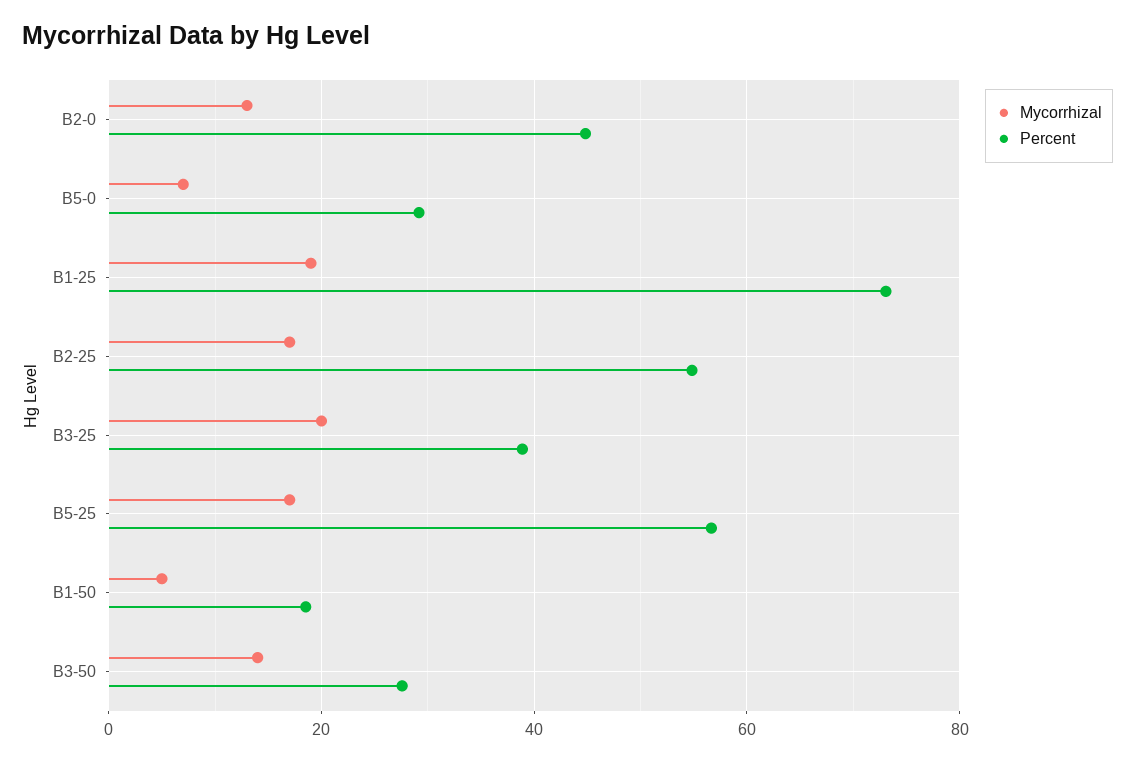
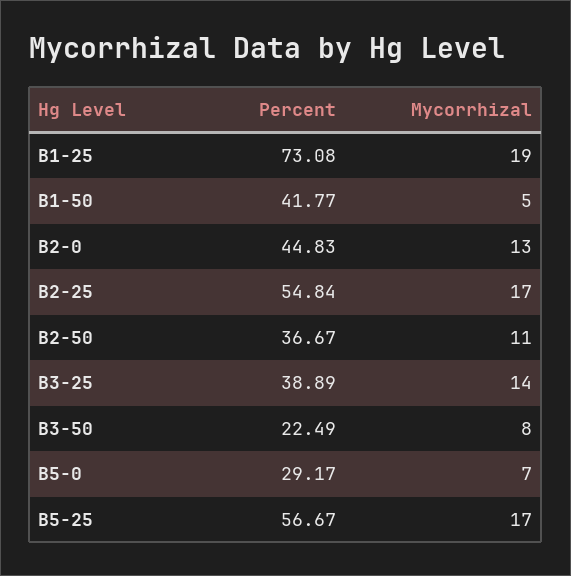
Mycorrhizal, B3-25: 20 -> 14
Percent, B1-50: 18 -> 41.77
Mycorrhizal, B3-50: 14 -> 8
Percent, B3-50: 28 -> 22.49
Percent, B2-50: none -> 36.67
Mycorrhizal, B2-50: none -> 11

